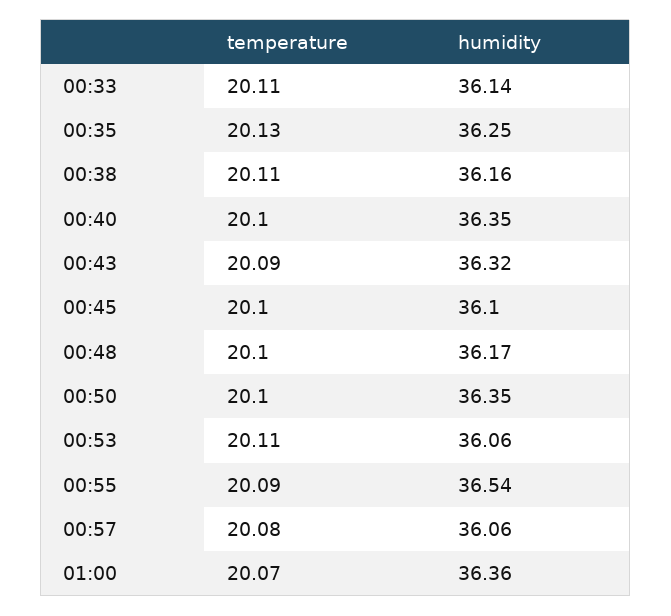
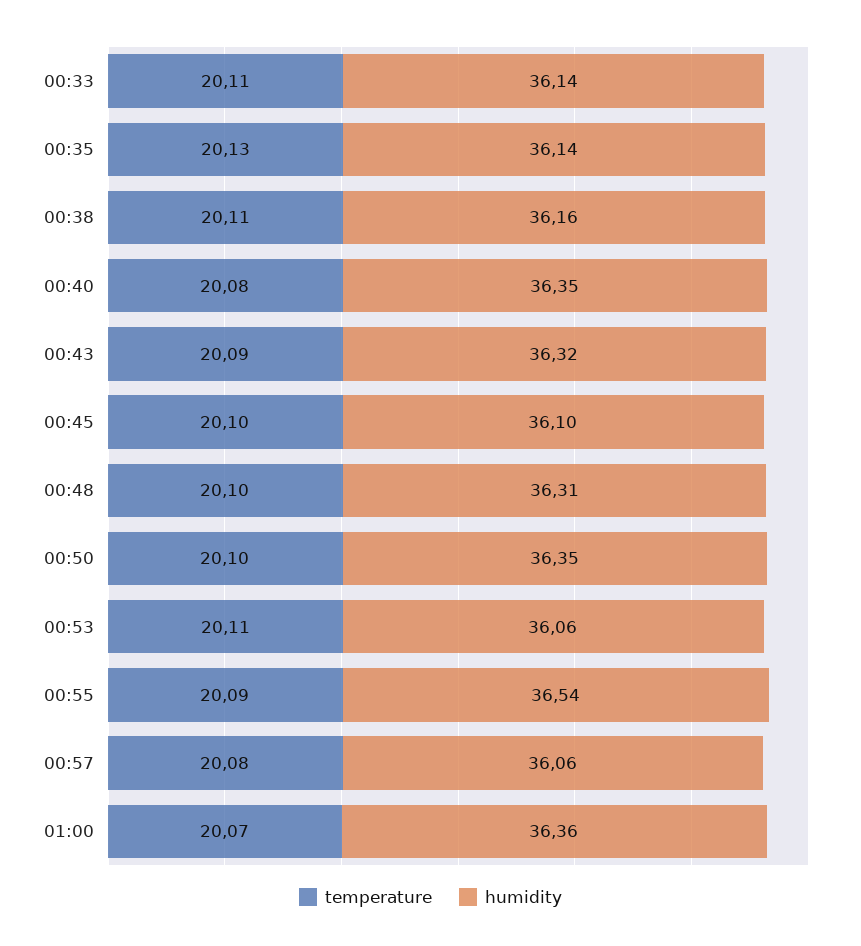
humidity, 00:35: 36.25 -> 36.14
temperature, 00:40: 20.1 -> 20.08
humidity, 00:48: 36.17 -> 36.31

